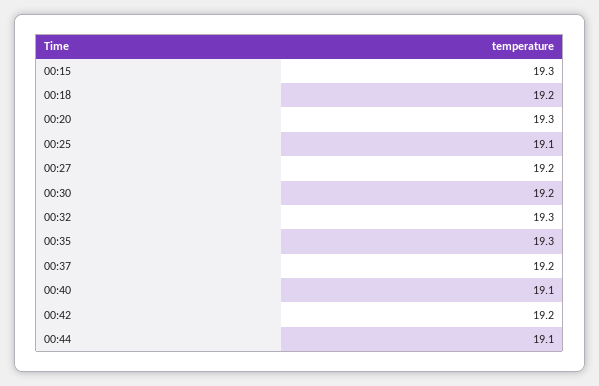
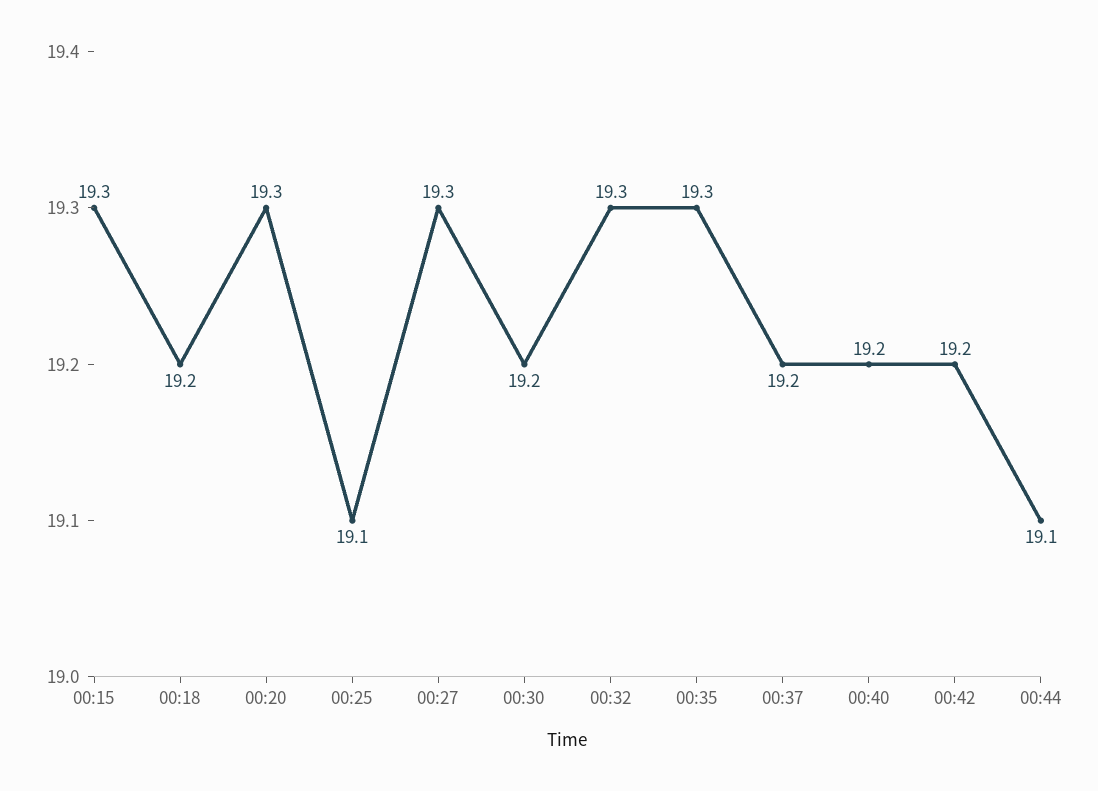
00:27: 19.2 -> 19.3
00:40: 19.1 -> 19.2

